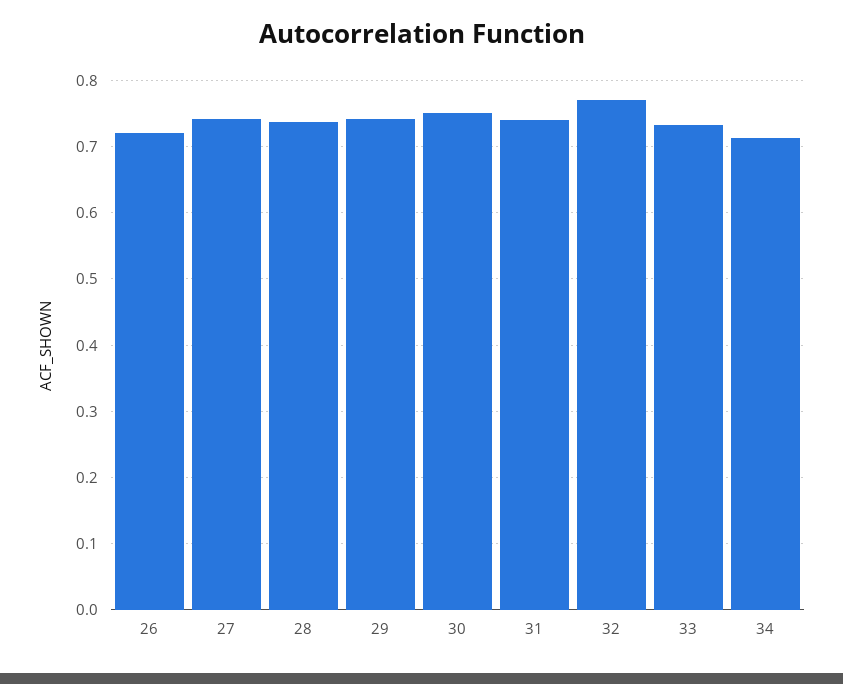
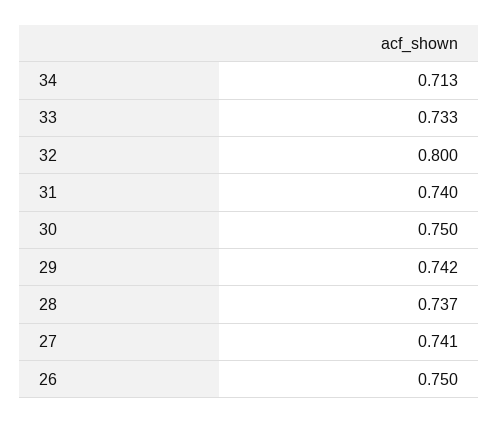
26: 0.72 -> 0.75
32: 0.77 -> 0.8

